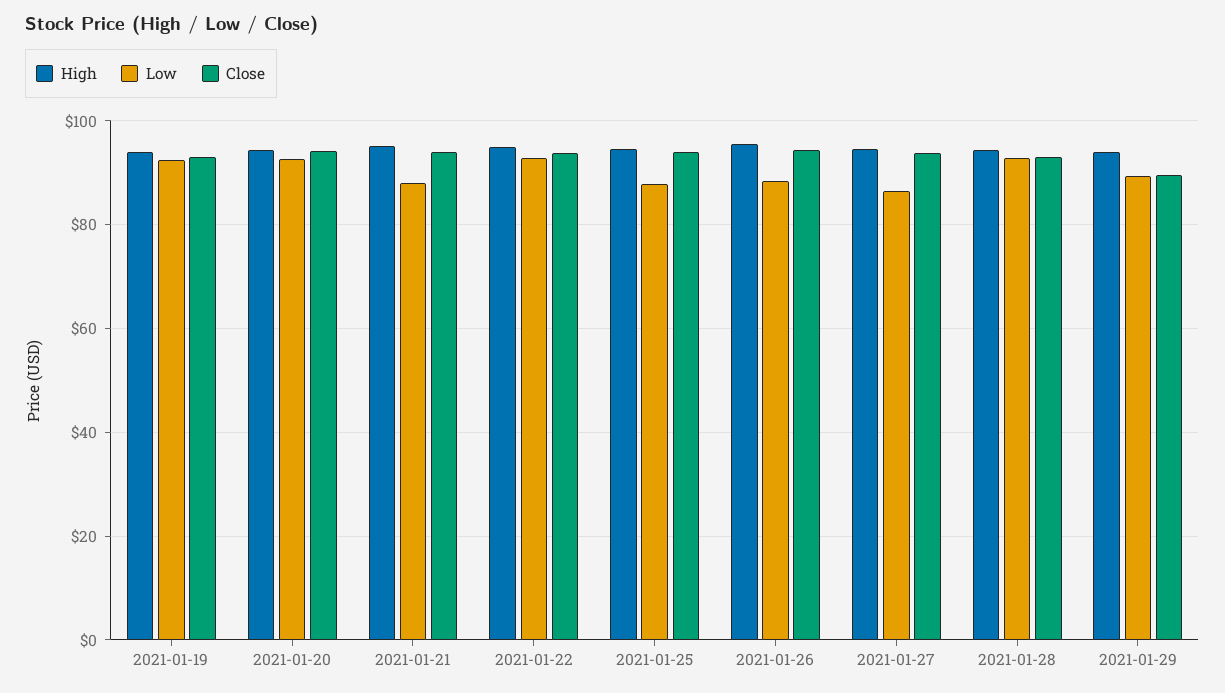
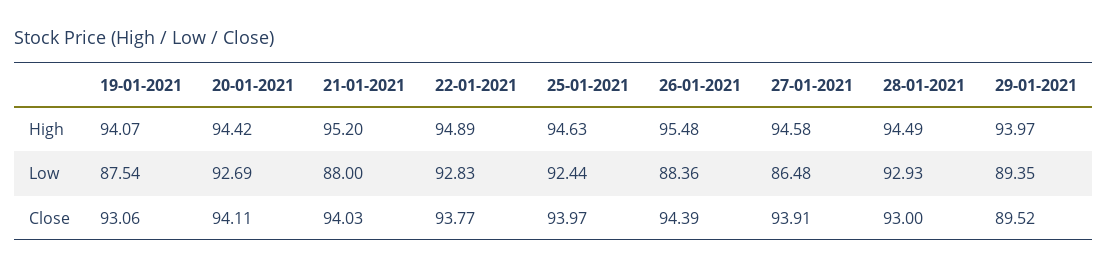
Low, 2021-01-19: 92 -> 87.54
Low, 2021-01-25: 88 -> 92.44

